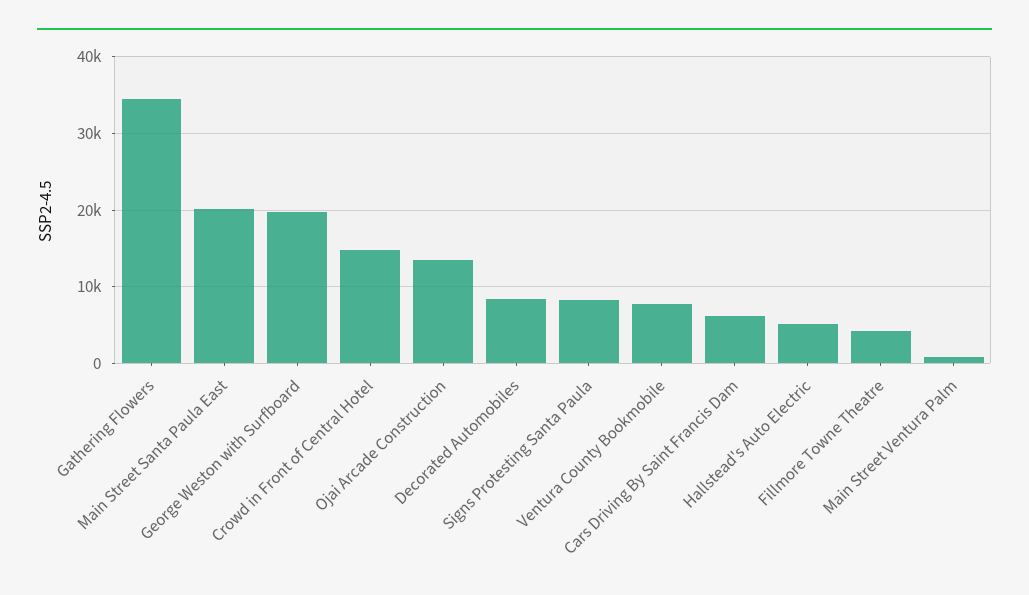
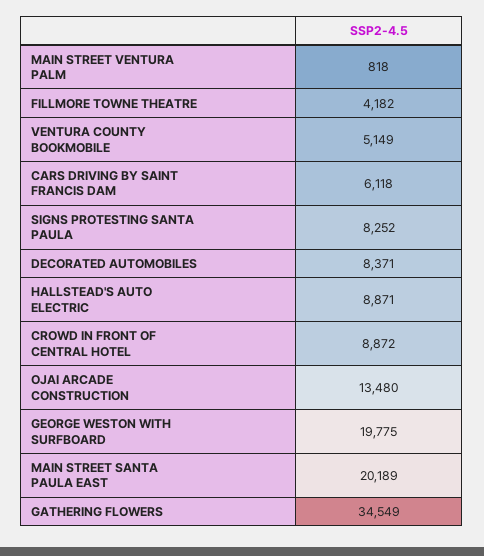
Crowd in Front of Central Hotel: 15000 -> 8872
Ventura County Bookmobile: 8000 -> 5149
Hallstead's Auto Electric: 5000 -> 8871

